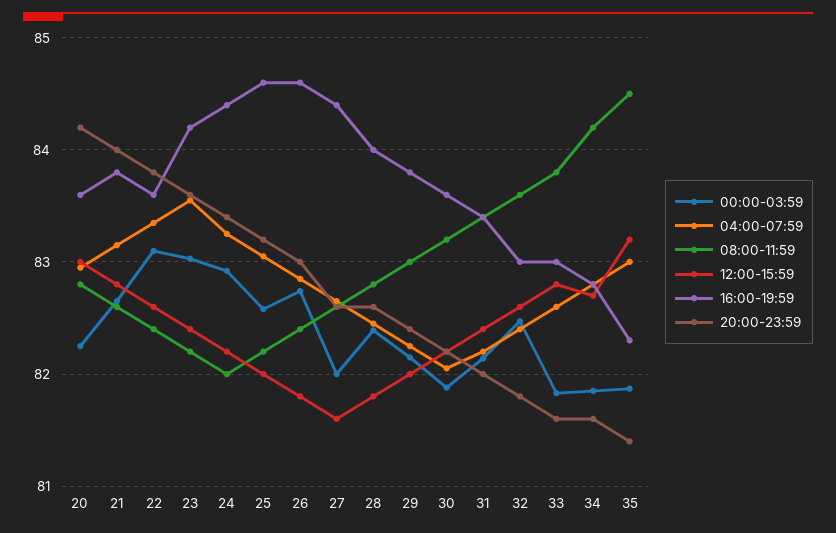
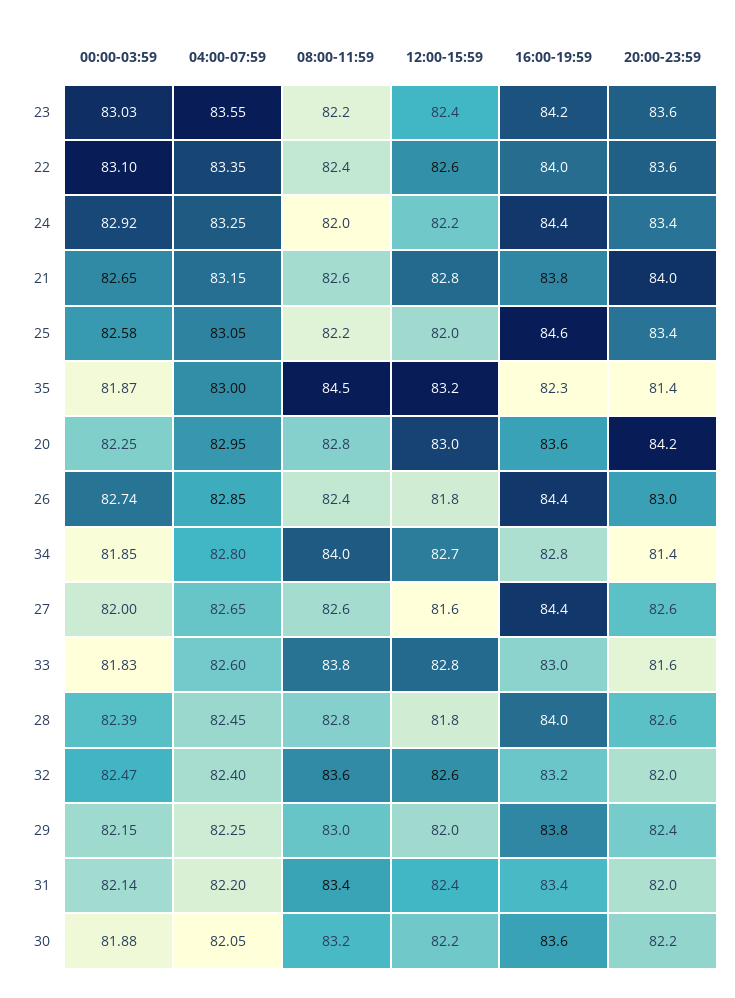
16:00-19:59, 22: 83.6 -> 84
20:00-23:59, 22: 83.8 -> 83.6
20:00-23:59, 25: 83.2 -> 83.4
16:00-19:59, 26: 84.6 -> 84.4
16:00-19:59, 32: 83 -> 83.2
20:00-23:59, 32: 81.8 -> 82
08:00-11:59, 34: 84.2 -> 84
20:00-23:59, 34: 81.6 -> 81.4

